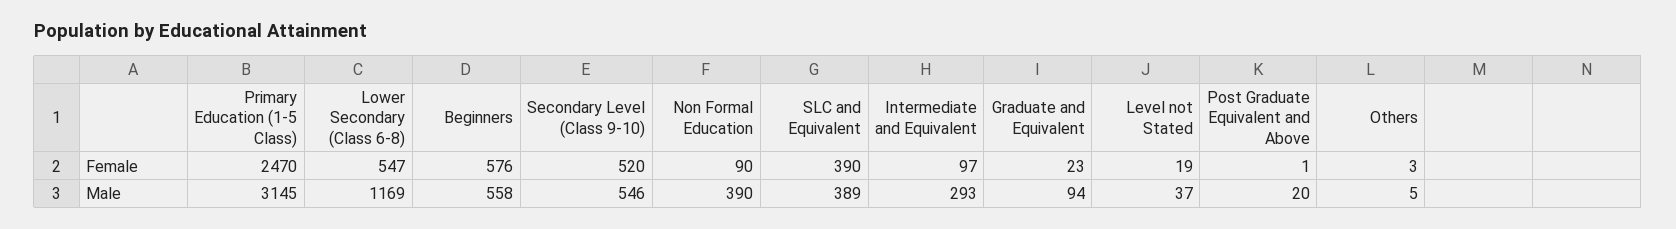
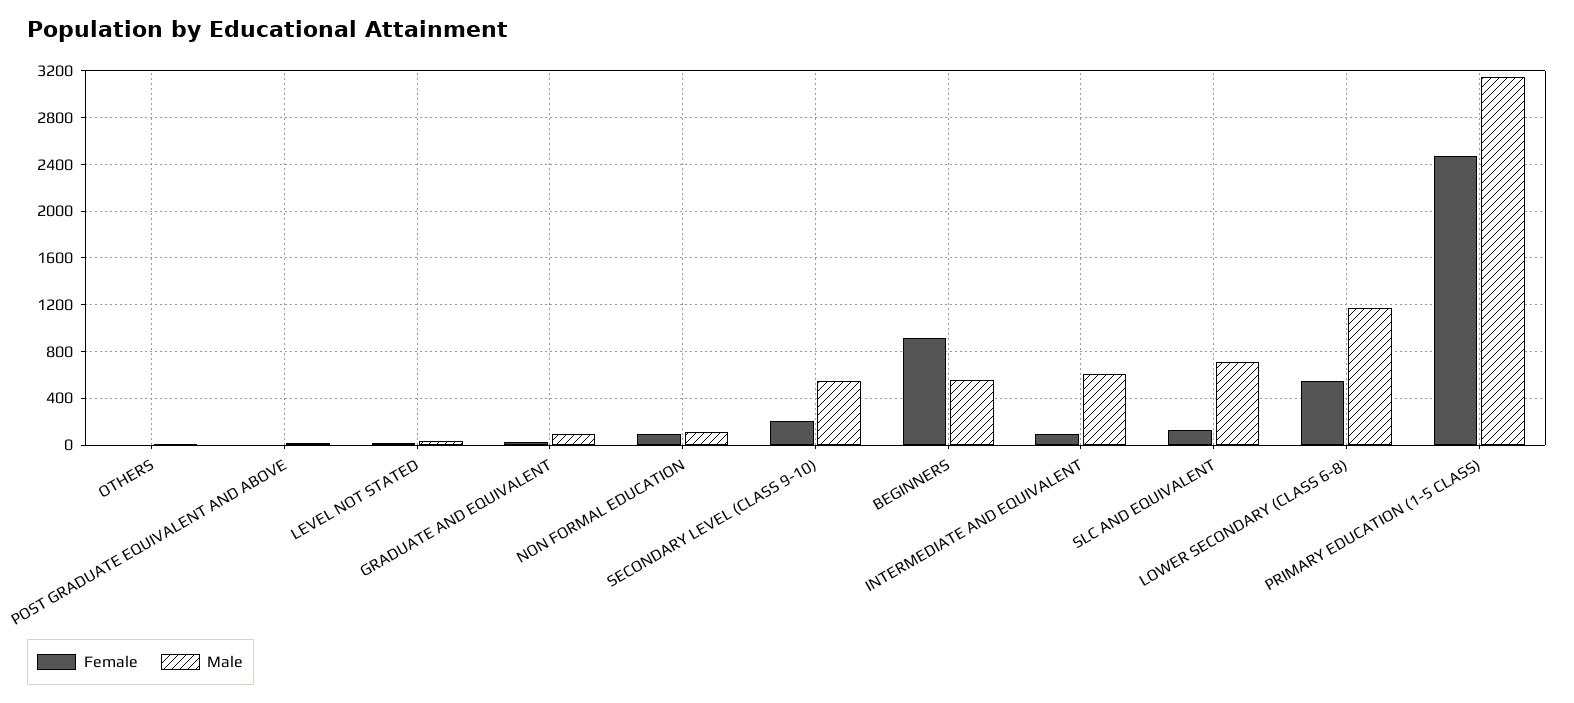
Female, Beginners: 576 -> 900
Female, Secondary Level (Class 9-10): 520 -> 200
Female, SLC and Equivalent: 390 -> 100
Male, Non Formal Education: 390 -> 100
Male, SLC and Equivalent: 389 -> 700
Male, Intermediate and Equivalent: 293 -> 600

